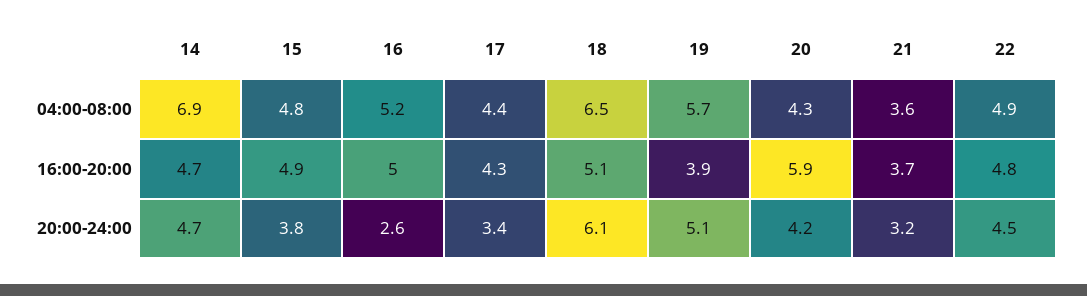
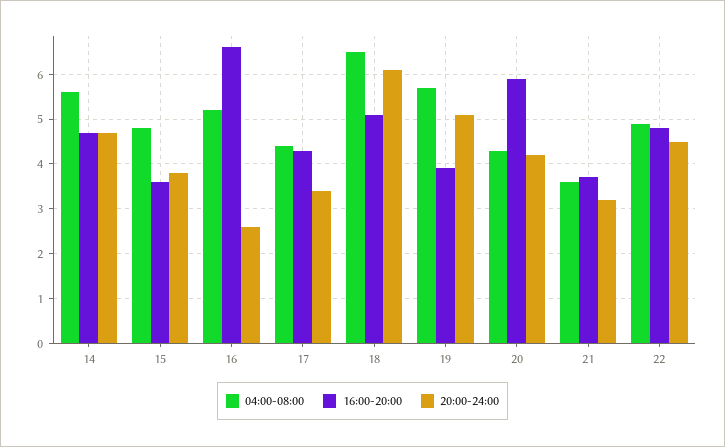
04:00-08:00, 14: 6.9 -> 5.5
16:00-20:00, 15: 4.9 -> 3.5
16:00-20:00, 16: 5 -> 6.5

